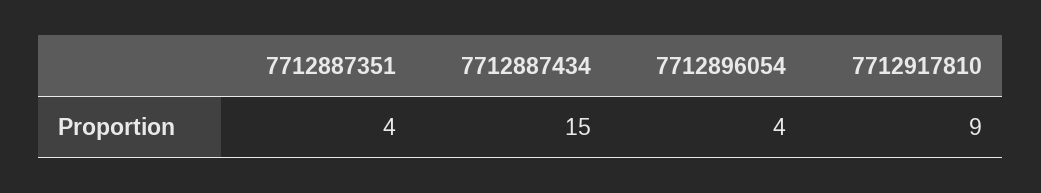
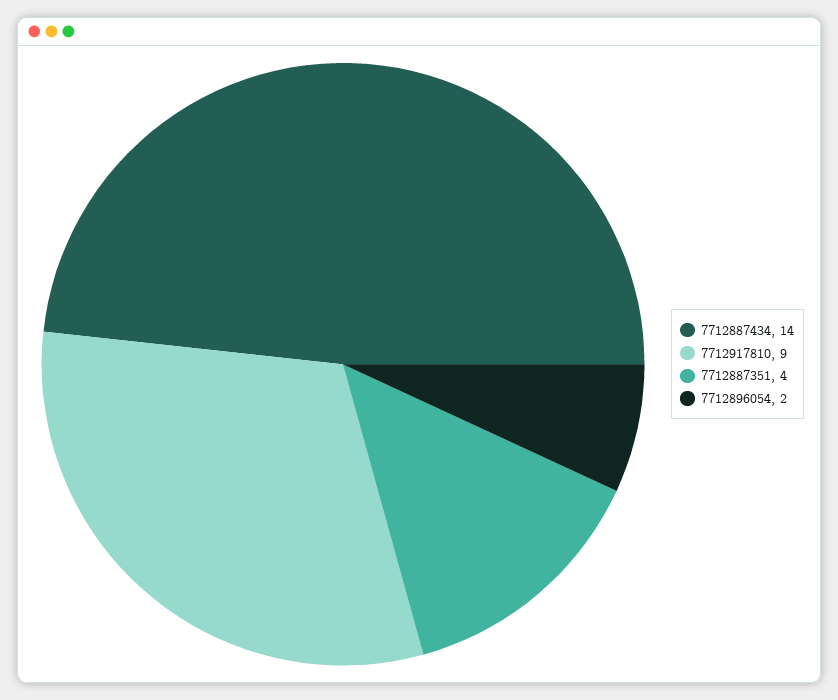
7712887434: 15 -> 14
7712896054: 4 -> 2

